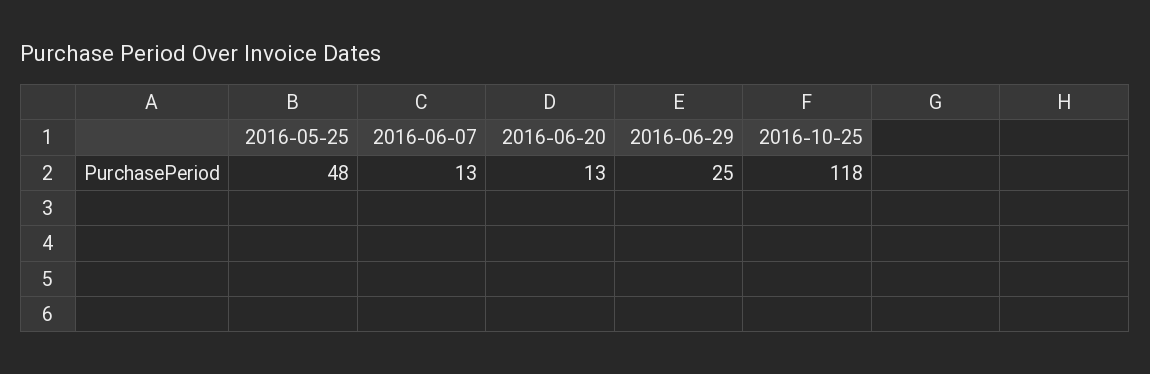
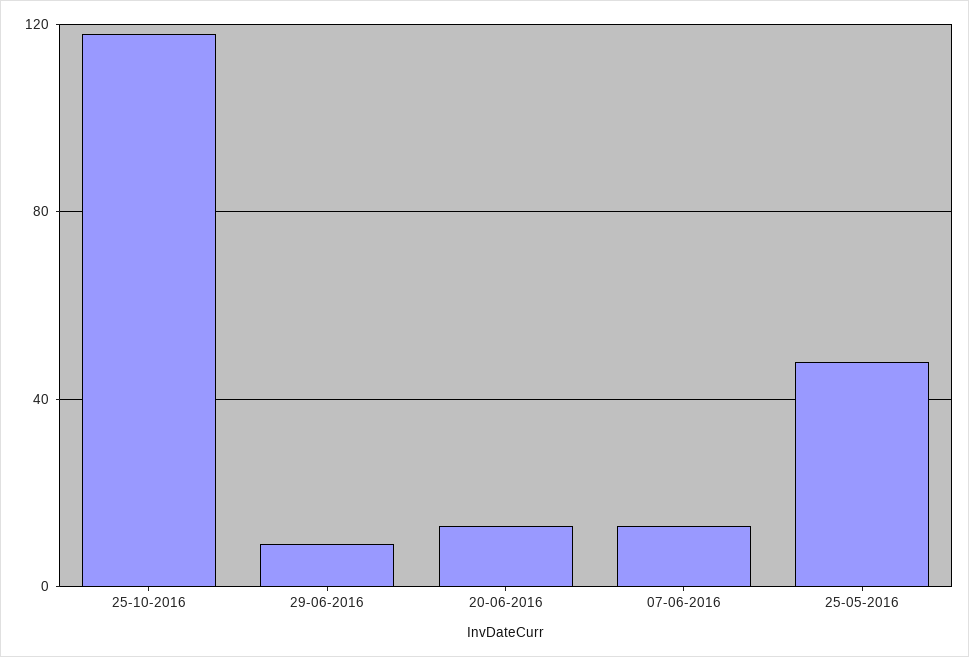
2016-06-29: 25 -> 10

